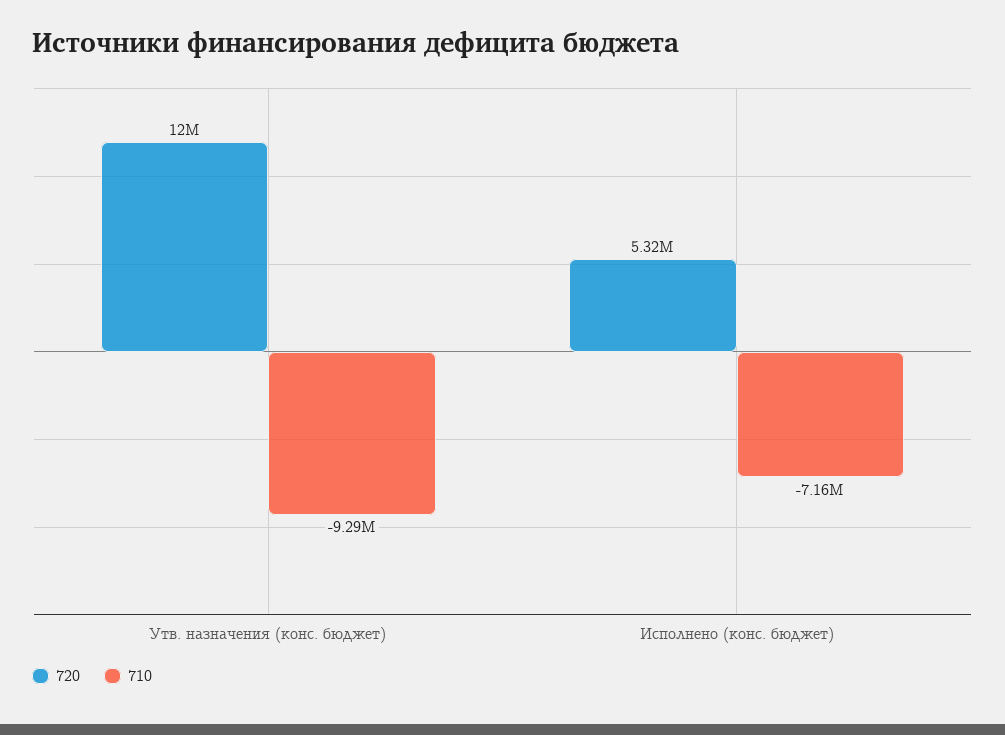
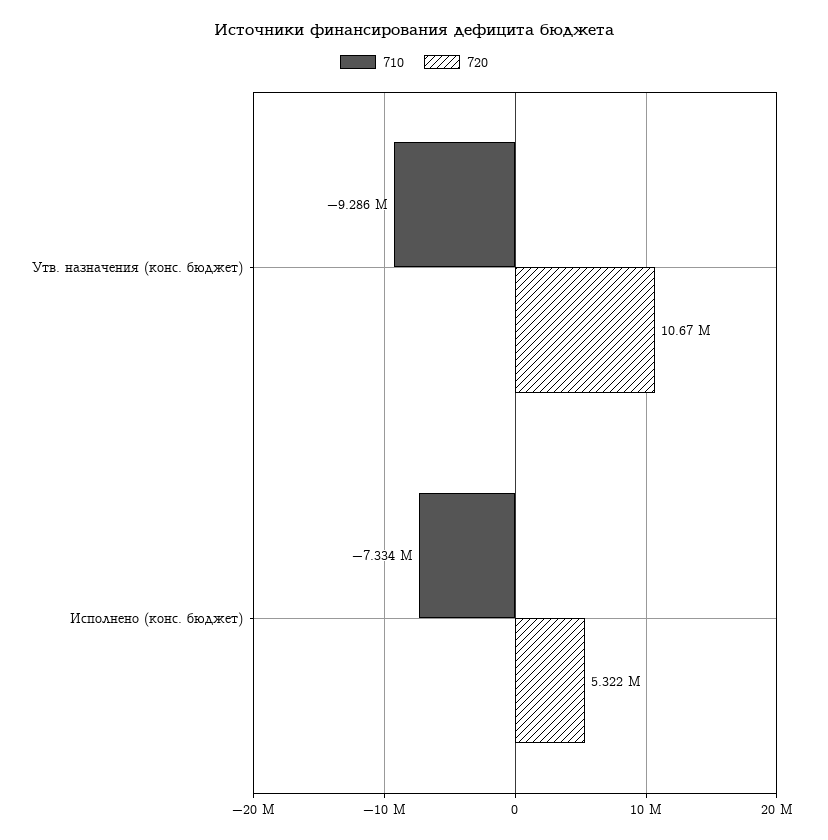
720, Утв. назначения (конс. бюджет): 12000000 -> 10670000
710, Исполнено (конс. бюджет): -7160000 -> -7334000

